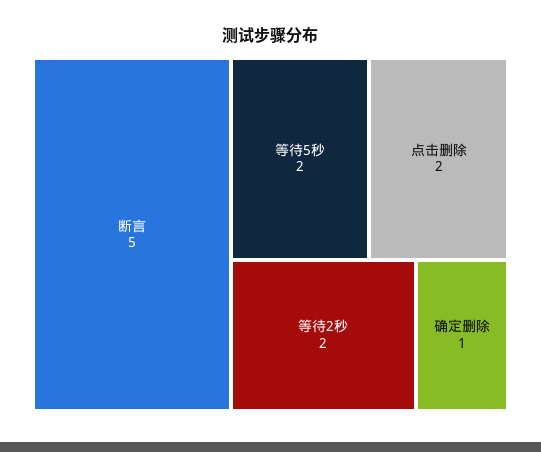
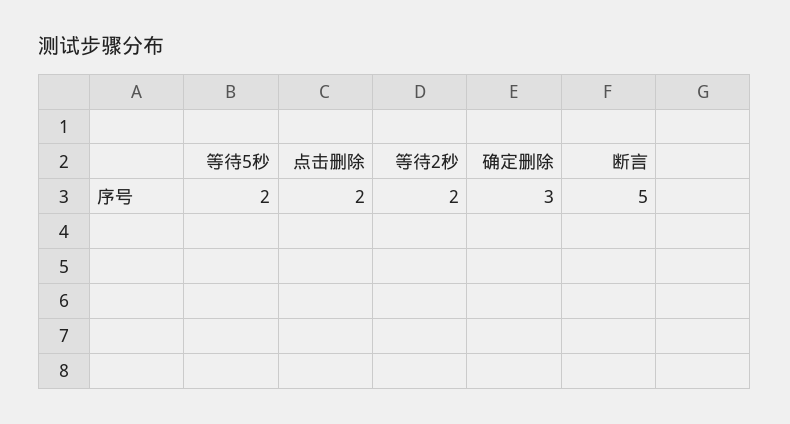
确定删除: 1 -> 3

